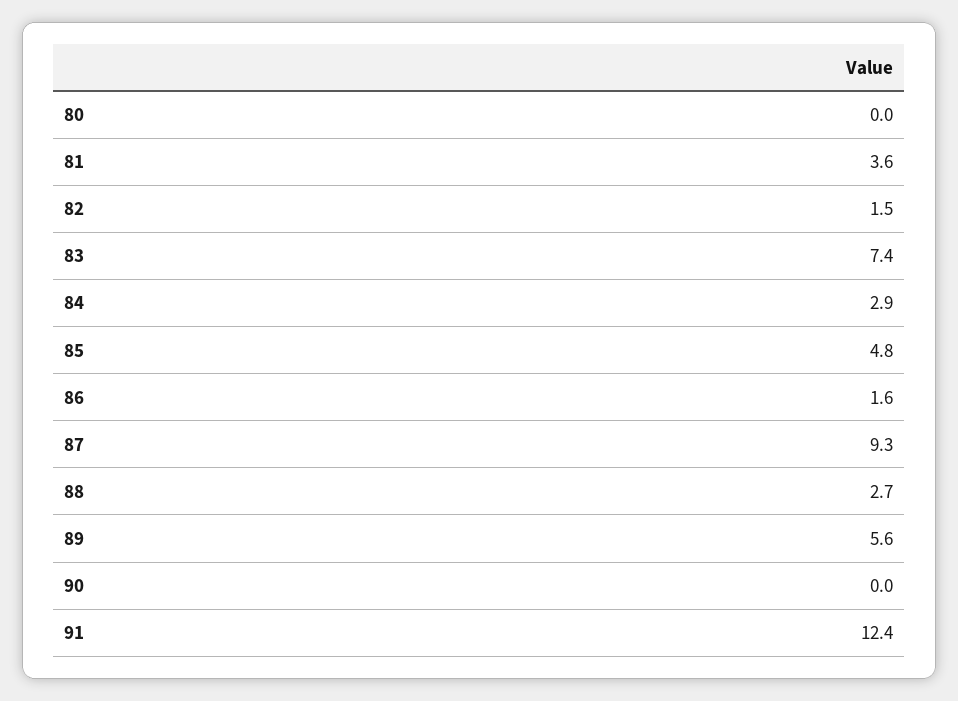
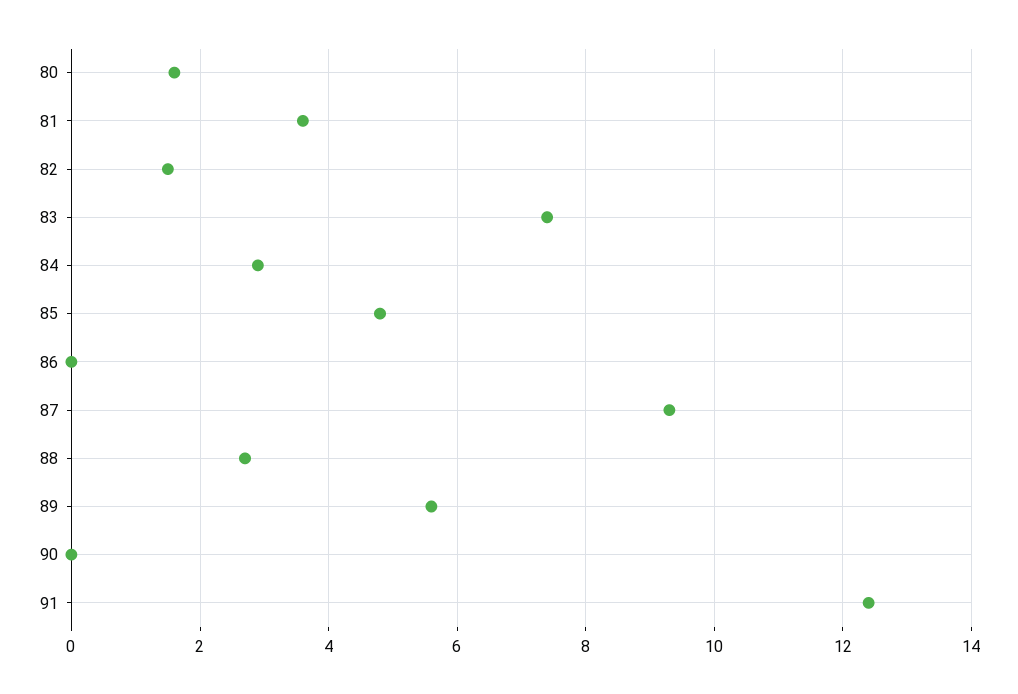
80: 0 -> 1.5
86: 1.6 -> 0

